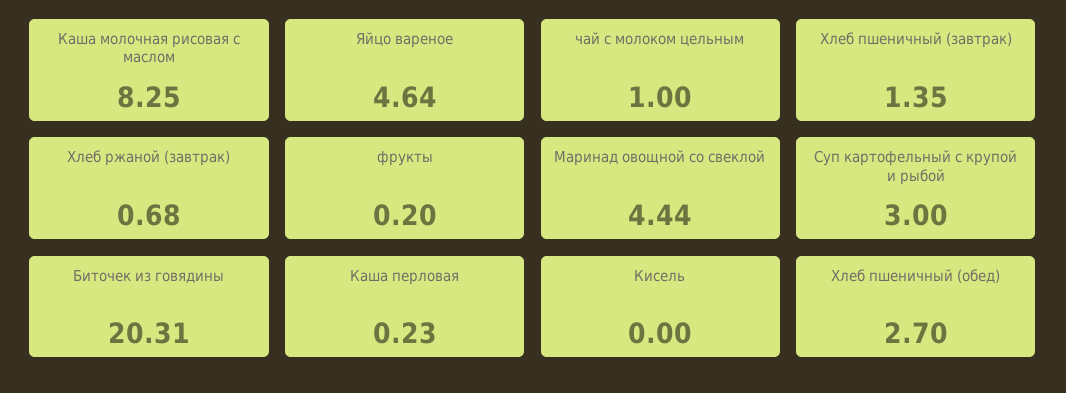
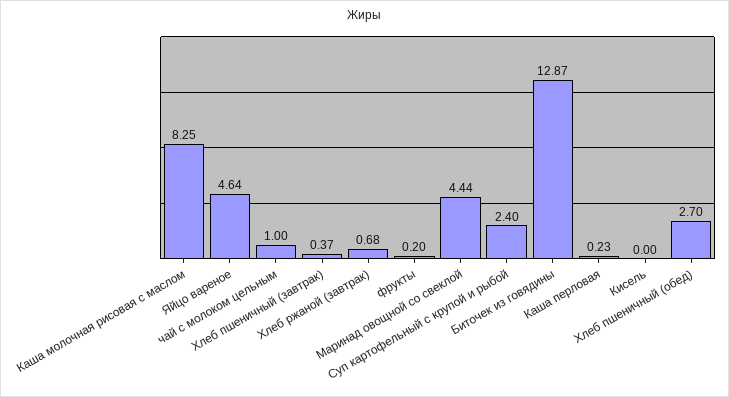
Хлеб пшеничный (завтрак): 1.35 -> 0.37
Суп картофельный с крупой и рыбой: 3 -> 2.4
Биточек из говядины: 20.31 -> 12.87

